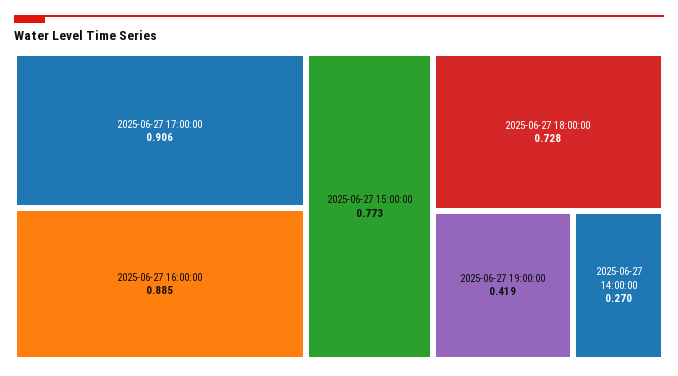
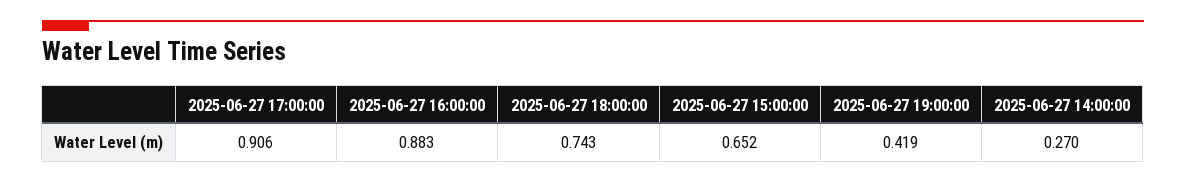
2025-06-27 16:00:00: 0.885 -> 0.883
2025-06-27 15:00:00: 0.773 -> 0.652
2025-06-27 18:00:00: 0.728 -> 0.743

